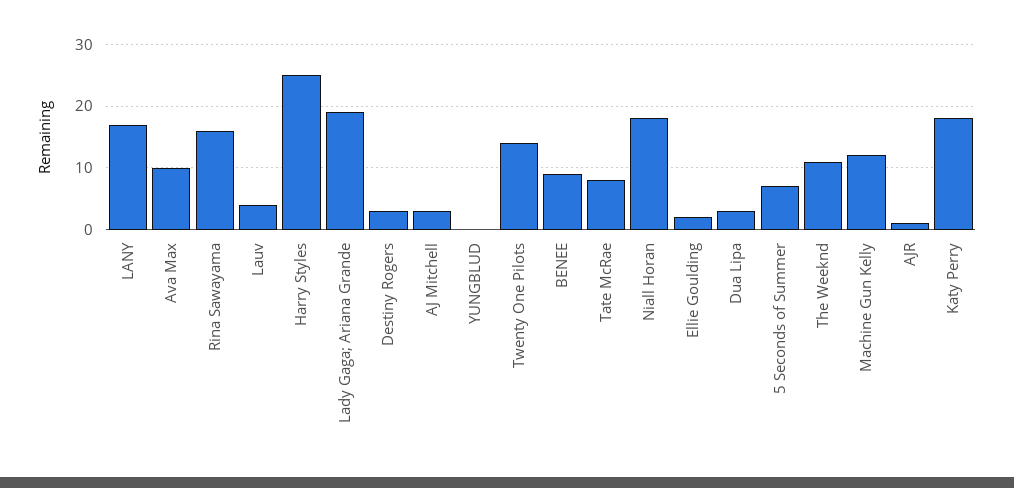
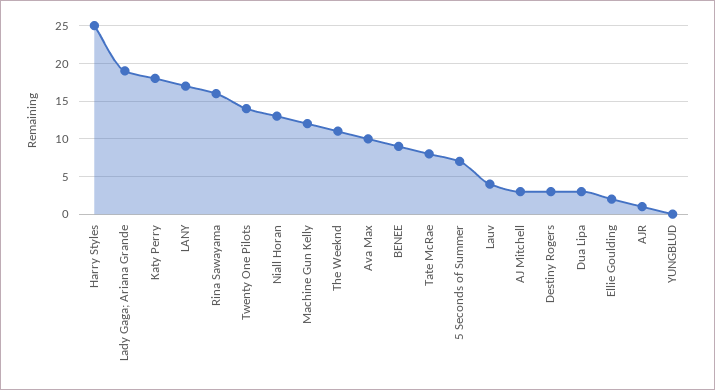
Niall Horan: 18 -> 13

